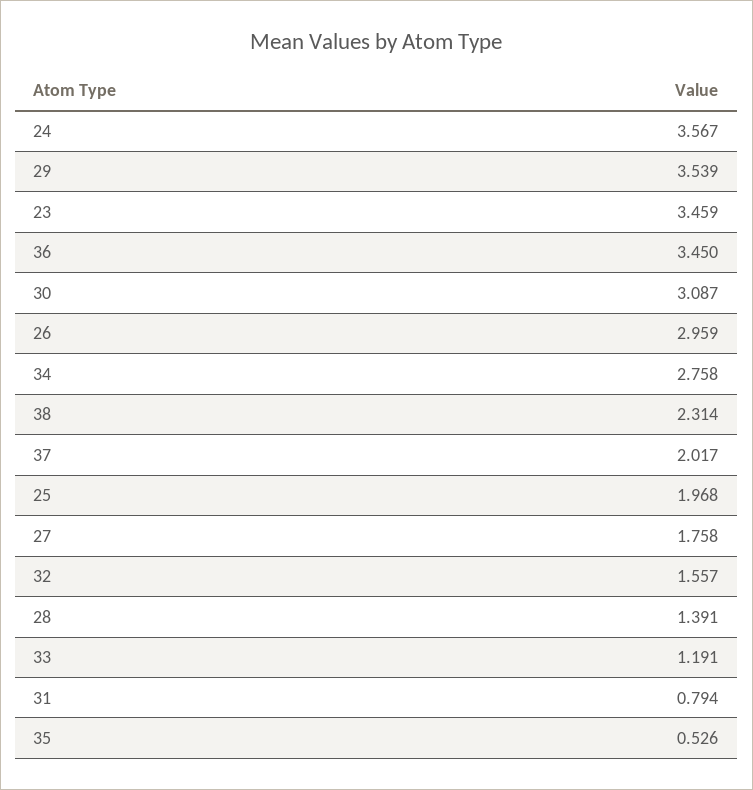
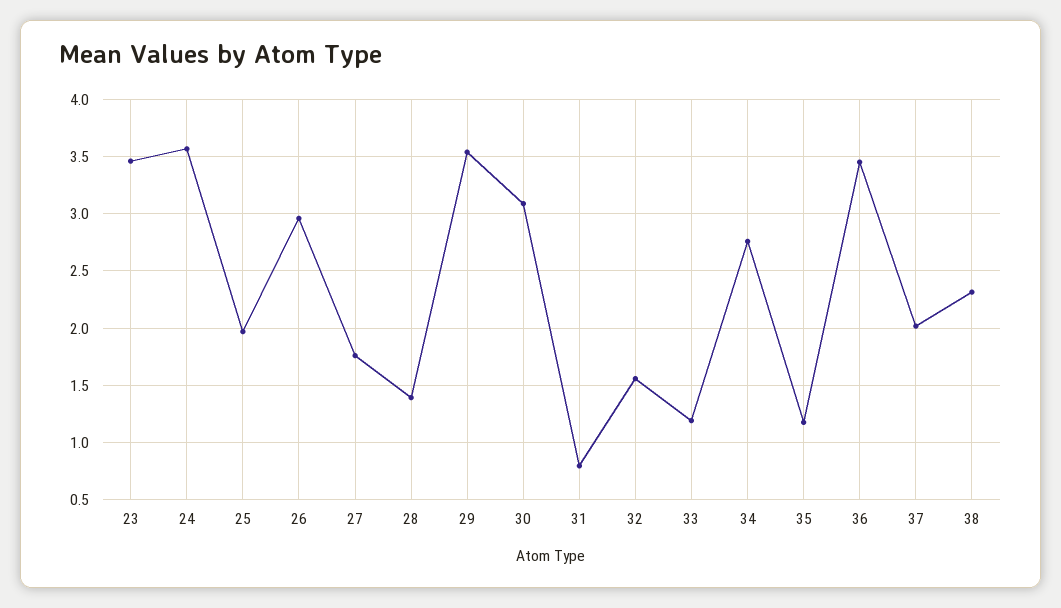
35: 0.526 -> 1.2

